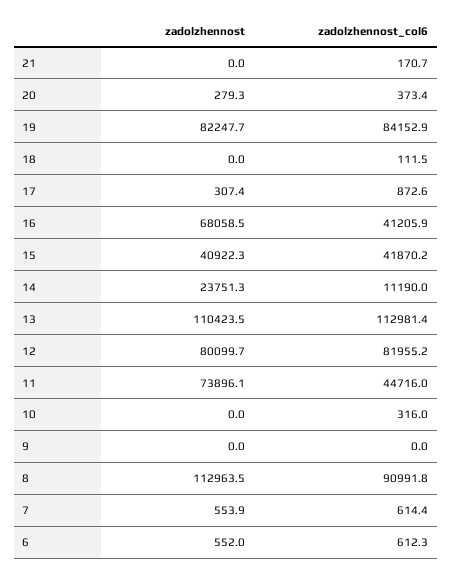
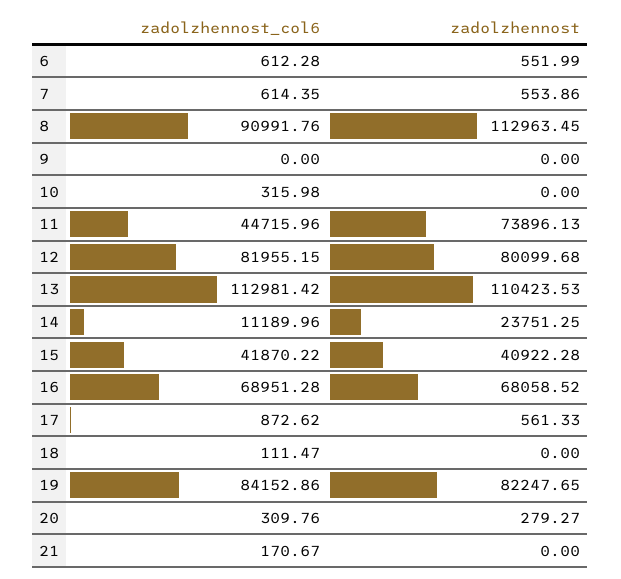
zadolzhennost_col6, 20: 373.4 -> 309.76
zadolzhennost, 17: 307.4 -> 561.33
zadolzhennost_col6, 16: 41205.9 -> 68951.28

